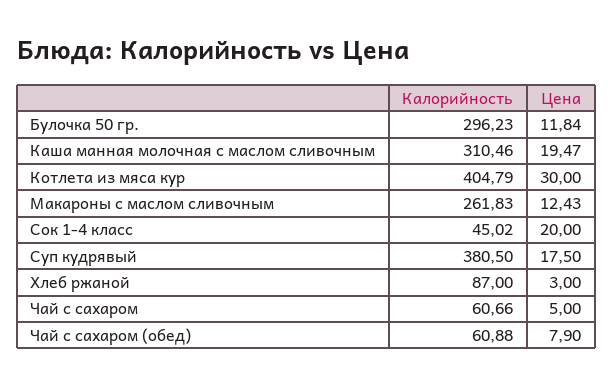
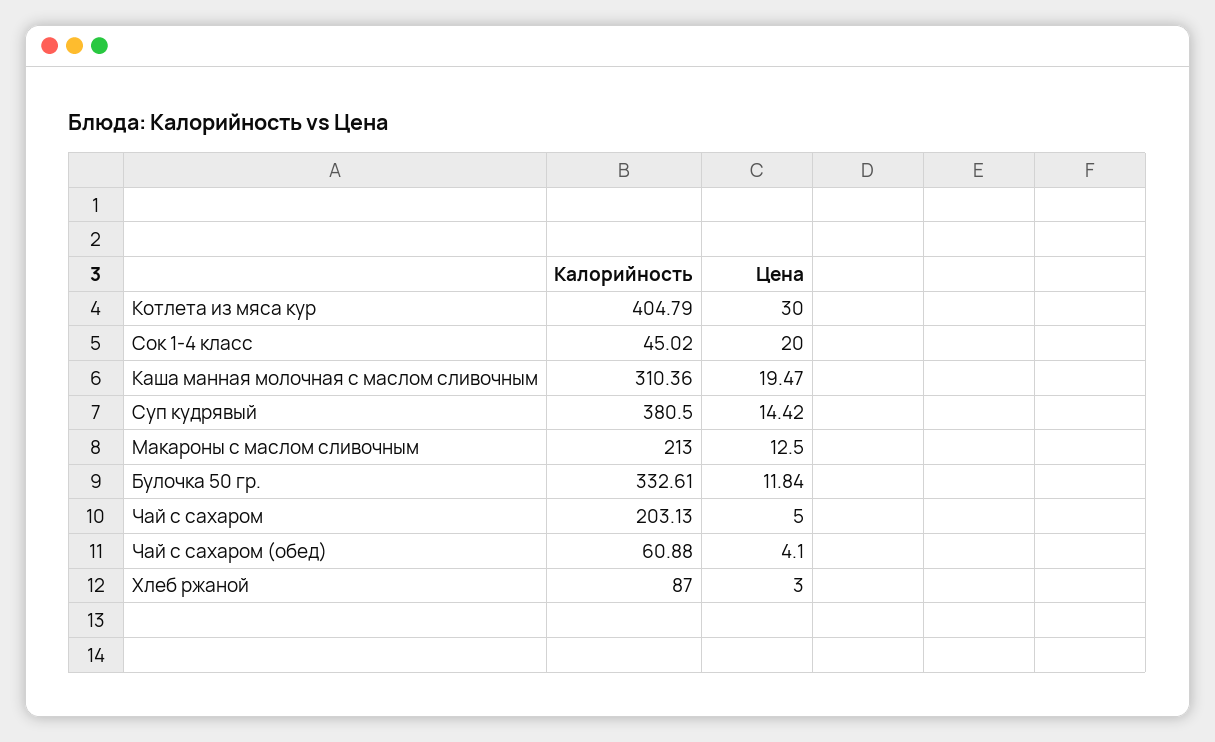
Калорийность, Булочка 50 гр.: 296.23 -> 332.61
Калорийность, Каша манная молочная с маслом сливочным: 310.46 -> 310.36
Калорийность, Макароны с маслом сливочным: 261.83 -> 213
Цена, Макароны с маслом сливочным: 12.43 -> 12.5
Цена, Суп кудрявый: 17.5 -> 14.42
Калорийность, Чай с сахаром: 60.66 -> 203.13
Цена, Чай с сахаром (обед): 7.9 -> 4.1

